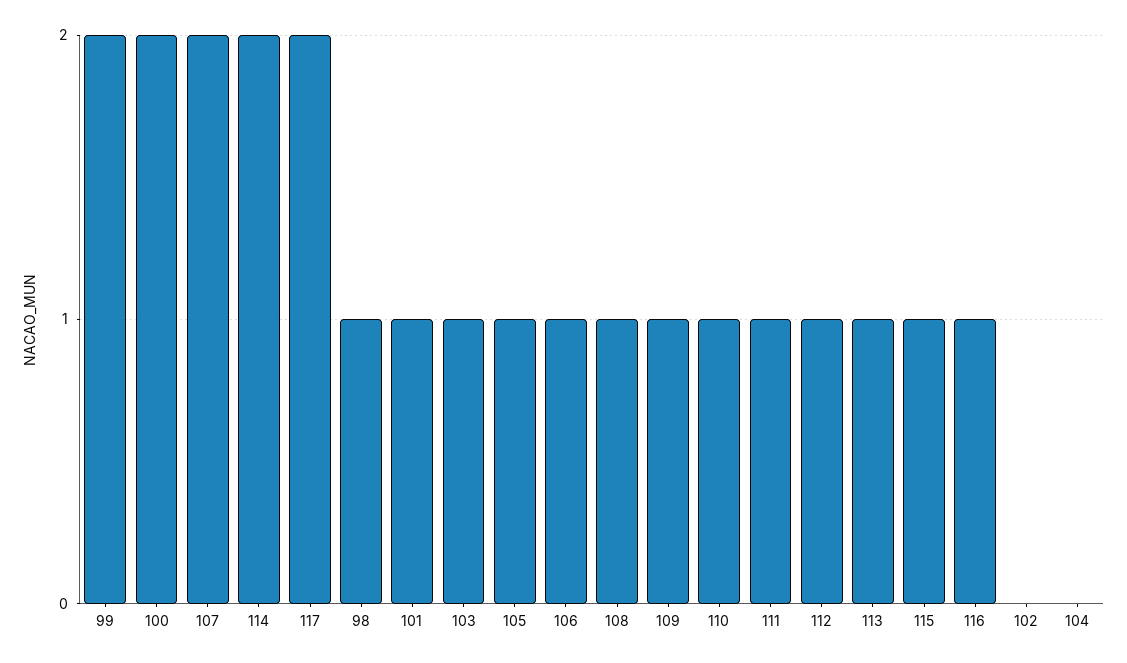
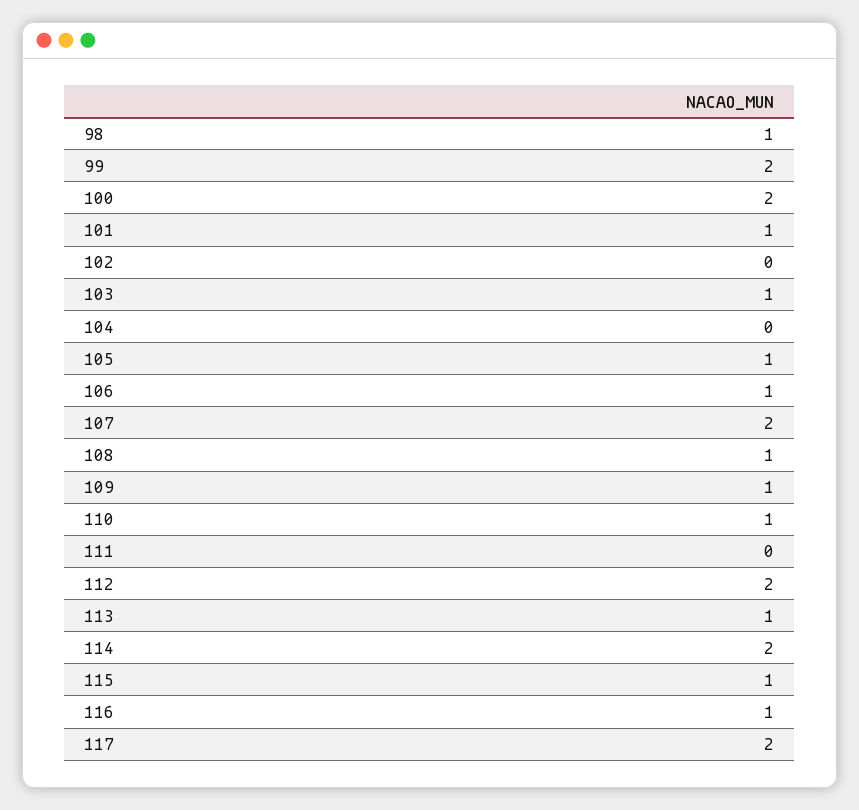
111: 1 -> 0
112: 1 -> 2

